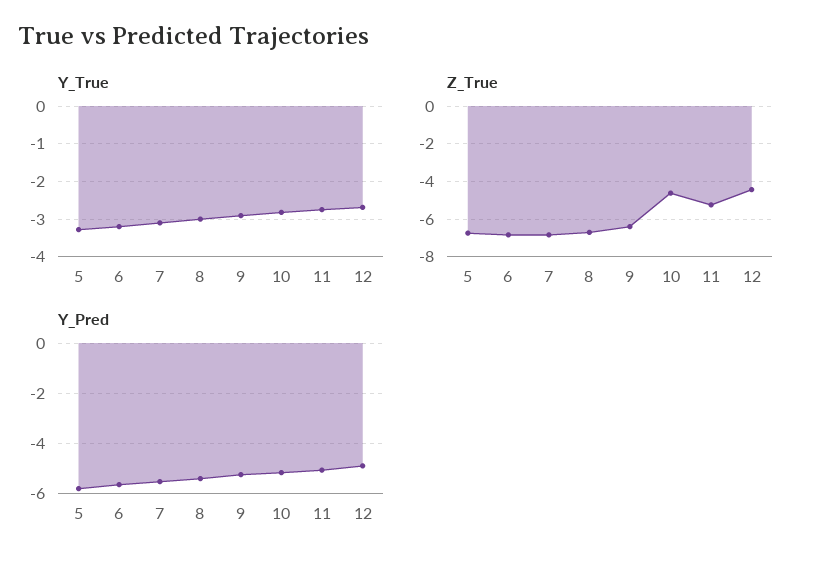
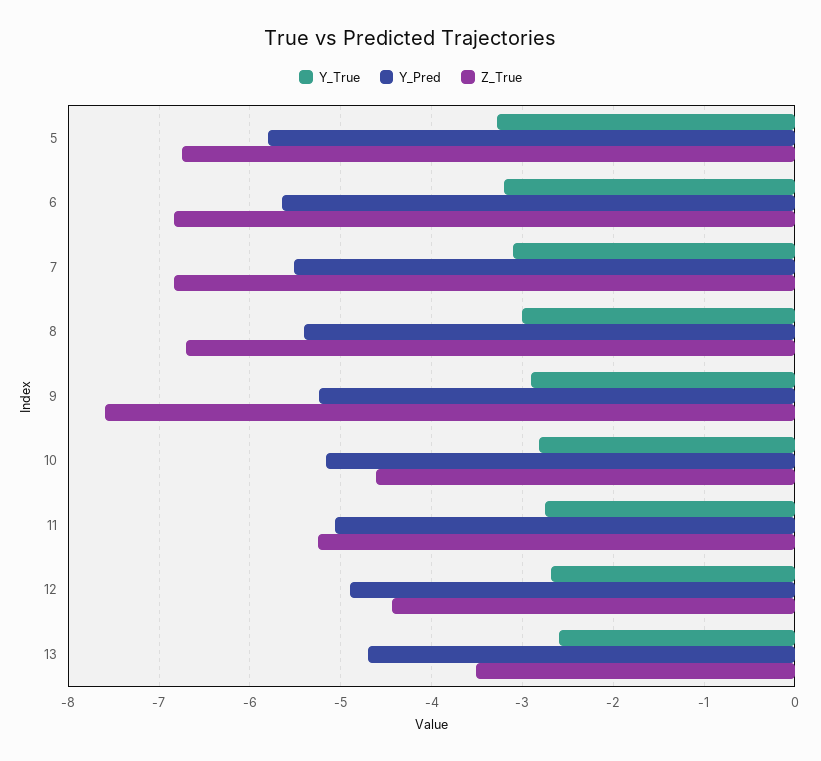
Z_True, 9: -6.5 -> -7.6
Y_True, 13: none -> -2.6
Y_Pred, 13: none -> -4.7
Z_True, 13: none -> -3.5

